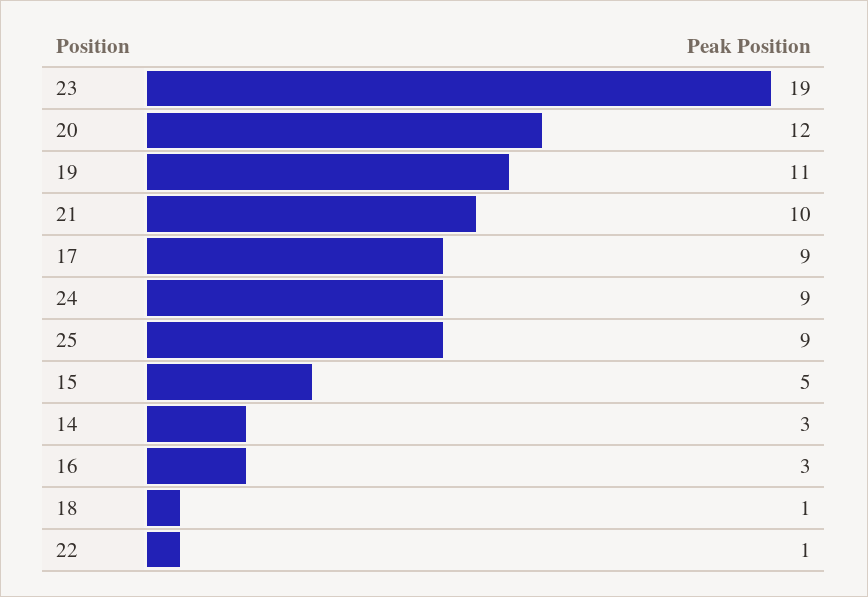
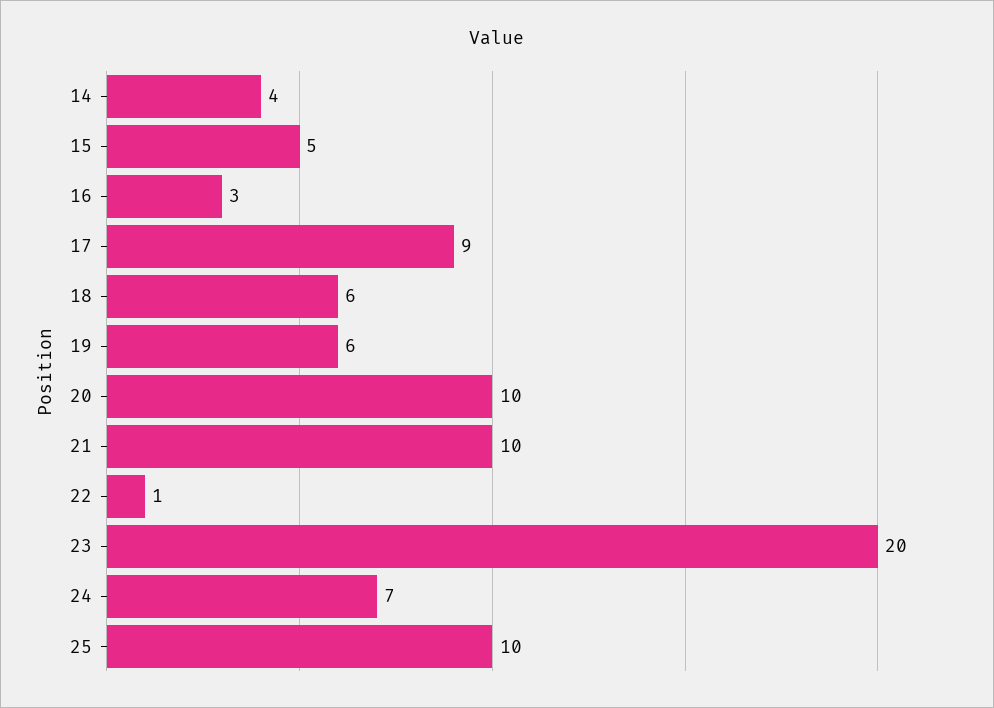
23: 19 -> 20
20: 12 -> 10
19: 11 -> 6
24: 9 -> 7
25: 9 -> 10
14: 3 -> 4
18: 1 -> 6

